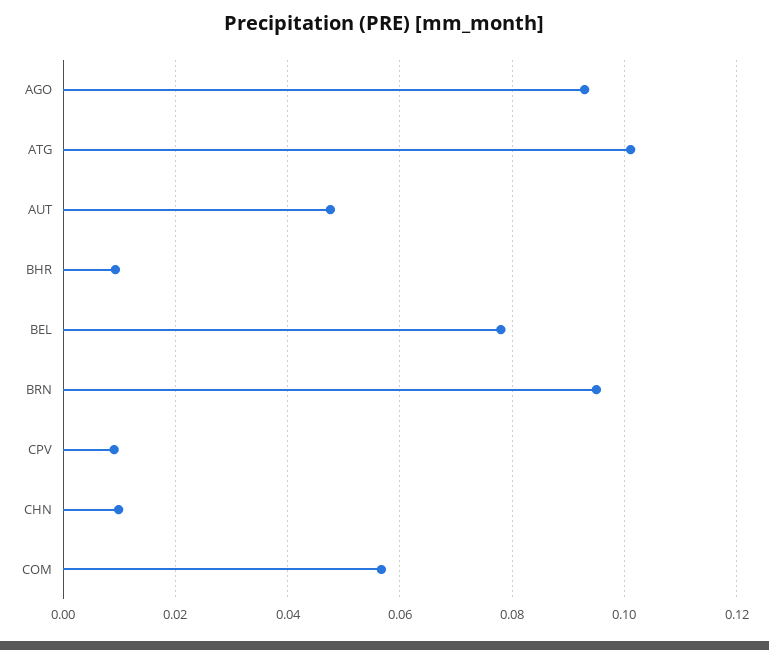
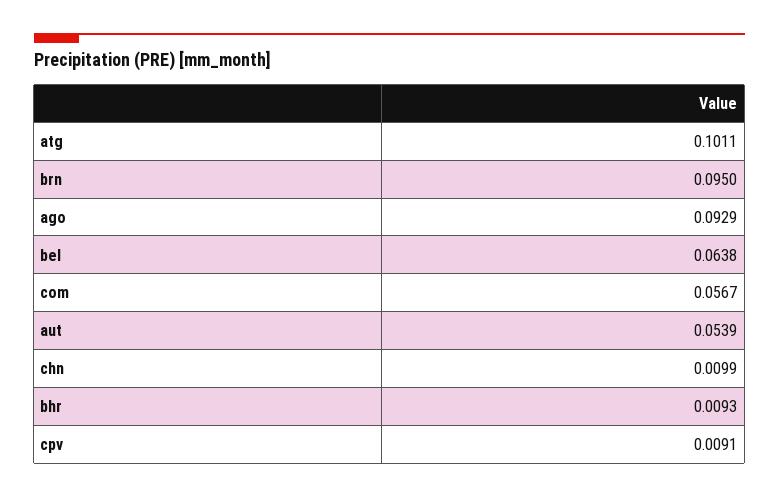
AUT: 0.048 -> 0.0539
BEL: 0.078 -> 0.0638

